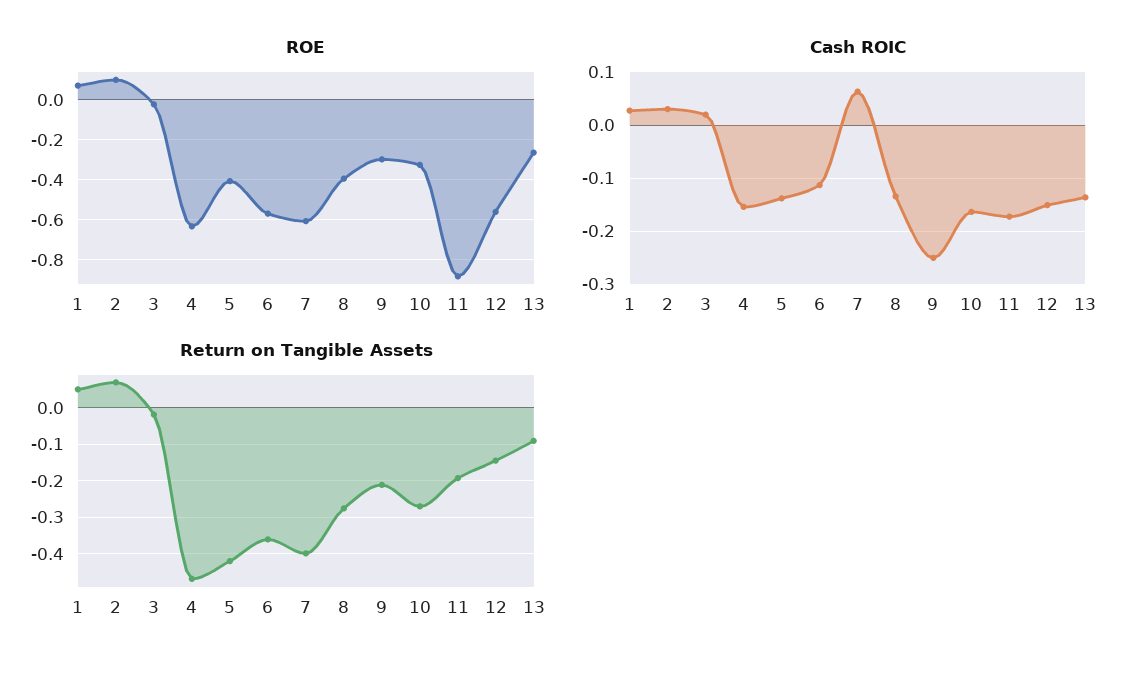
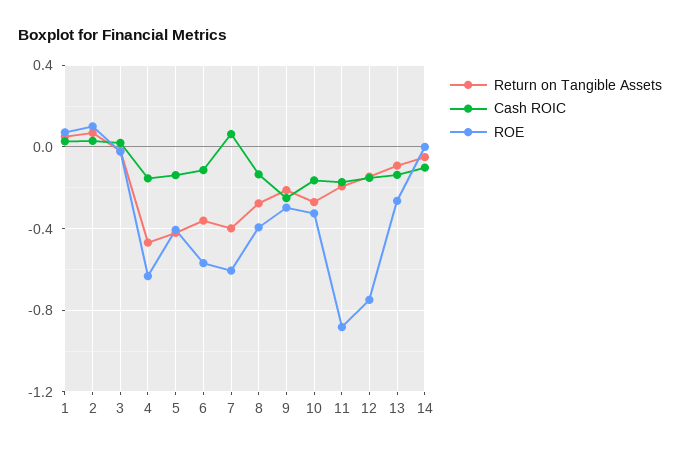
ROE, 12: -0.55 -> -0.75
Return on Tangible Assets, 14: none -> -0.05
Cash ROIC, 14: none -> -0.1
ROE, 14: none -> 0

